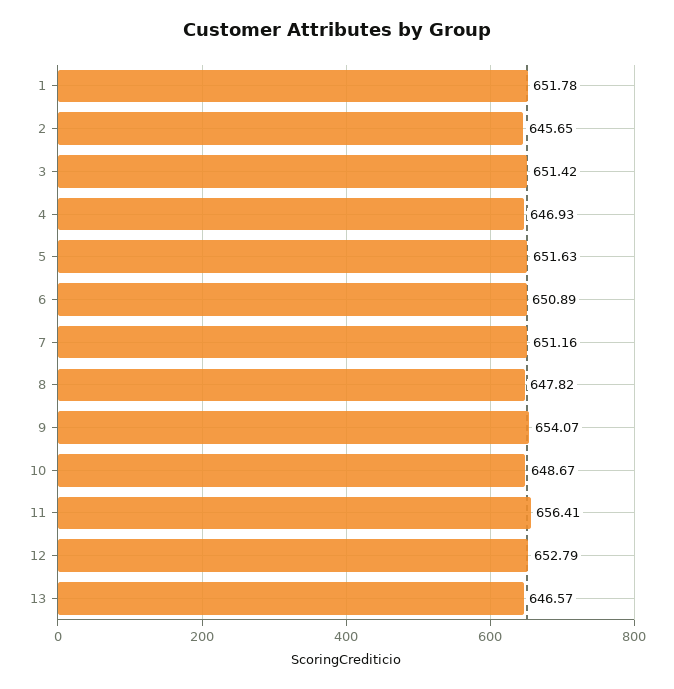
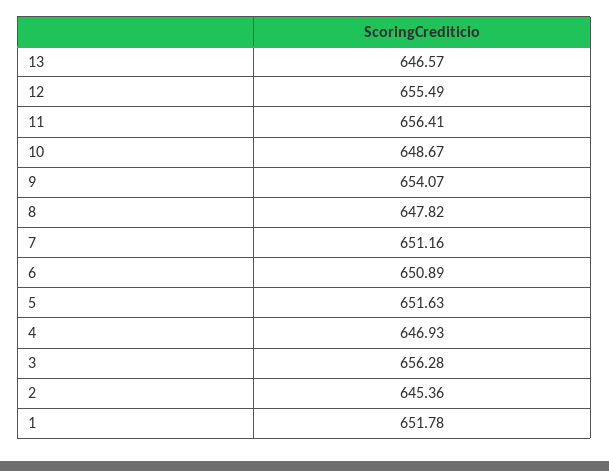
2: 645.65 -> 645.36
3: 651.42 -> 656.28
12: 652.79 -> 655.49

